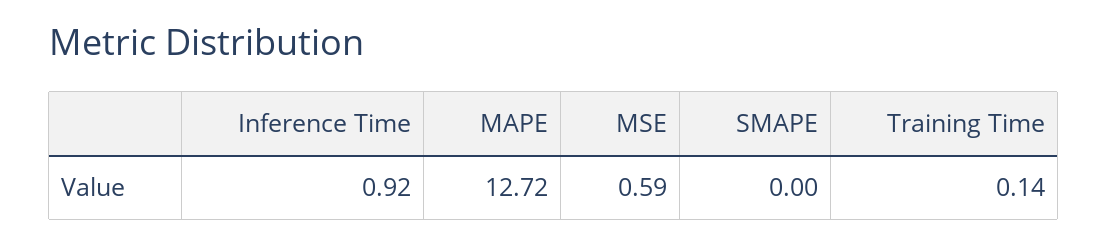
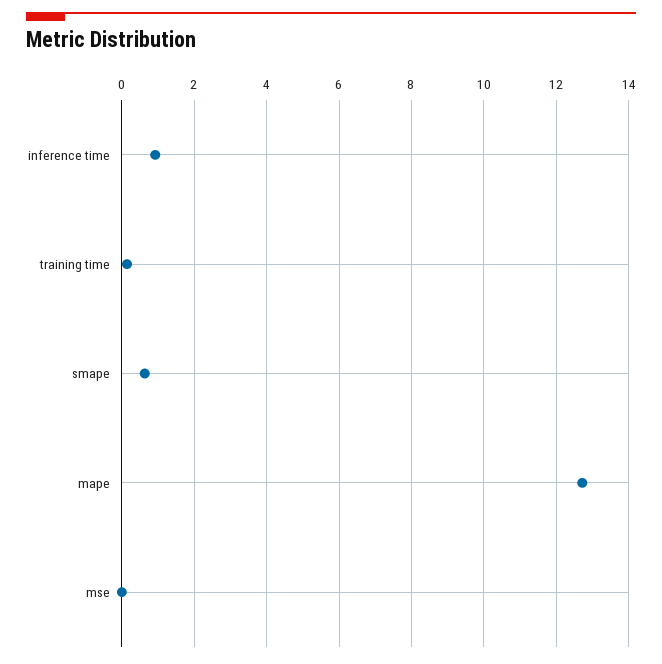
MSE: 0.59 -> 0
SMAPE: 0 -> 0.6

